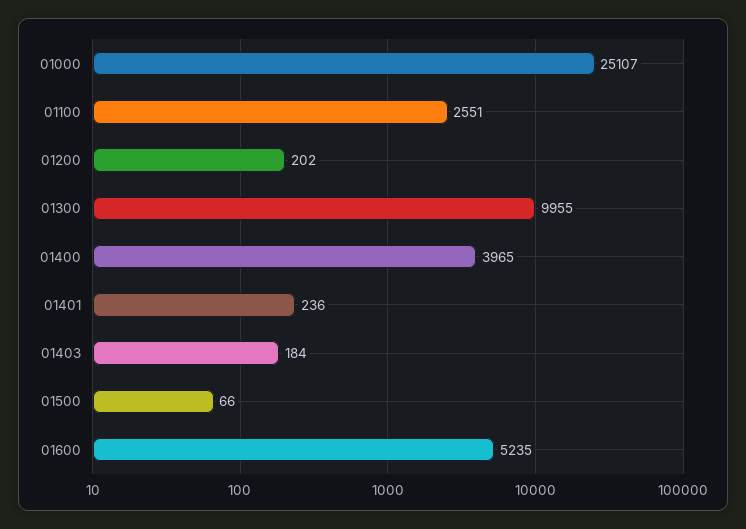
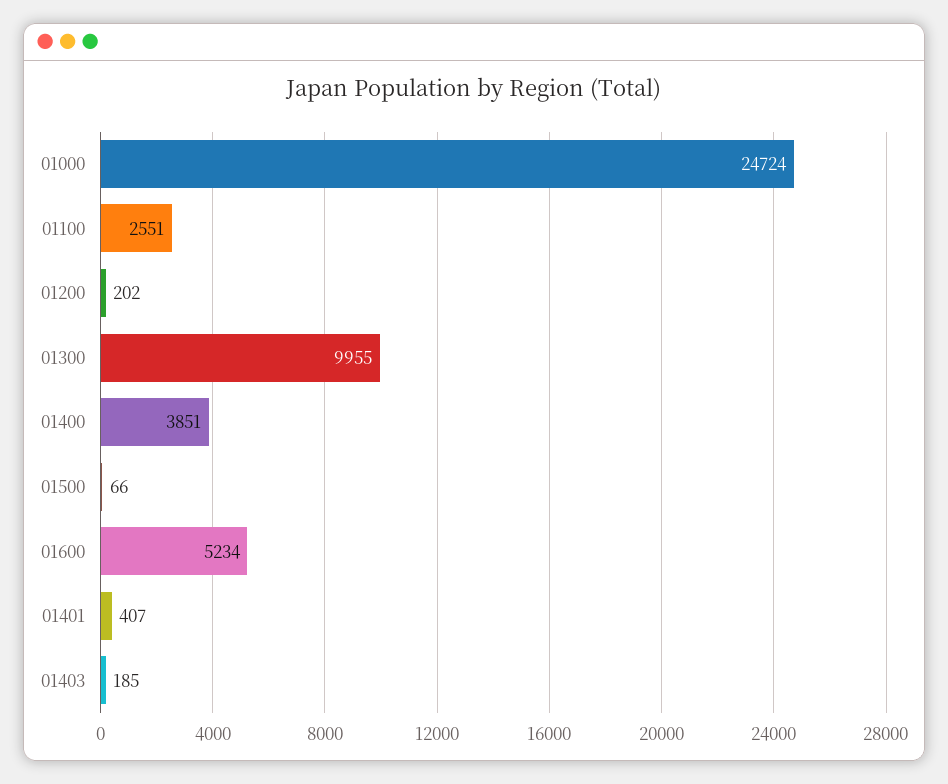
01000: 25107 -> 24724
01400: 3965 -> 3851
01401: 236 -> 407
01403: 184 -> 185
01600: 5235 -> 5234

